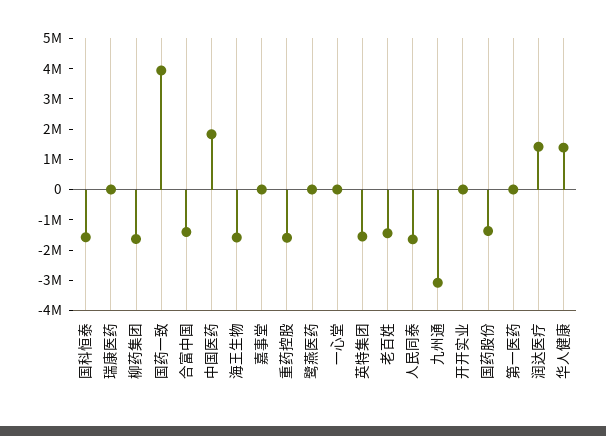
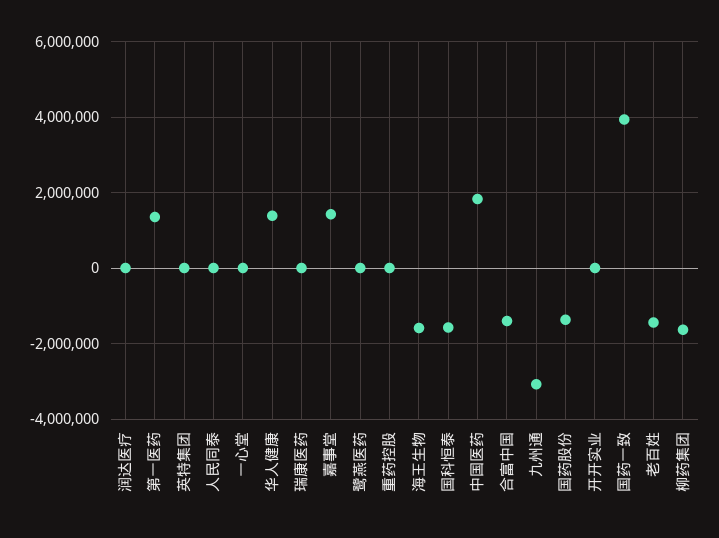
嘉事堂: 0 -> 1400000
重药控股: -1500000 -> 0
英特集团: -1500000 -> 0
人民同泰: -1500000 -> 0
第一医药: 0 -> 1400000
润达医疗: 1500000 -> 0

